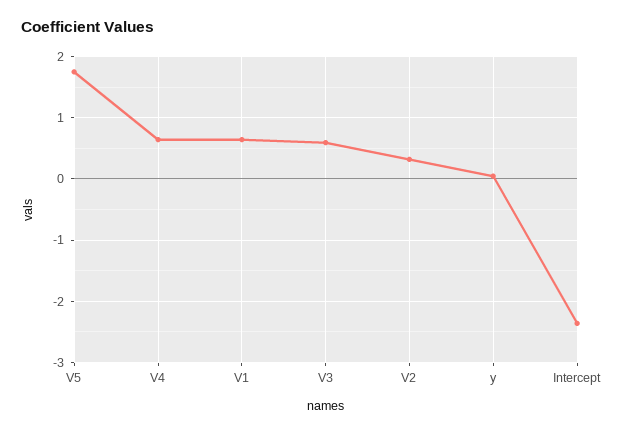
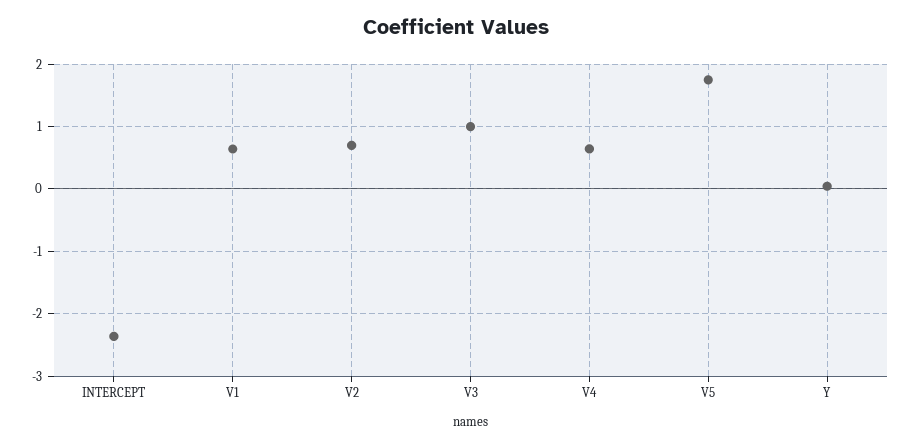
V3: 0.6 -> 1
V2: 0.3 -> 0.7

